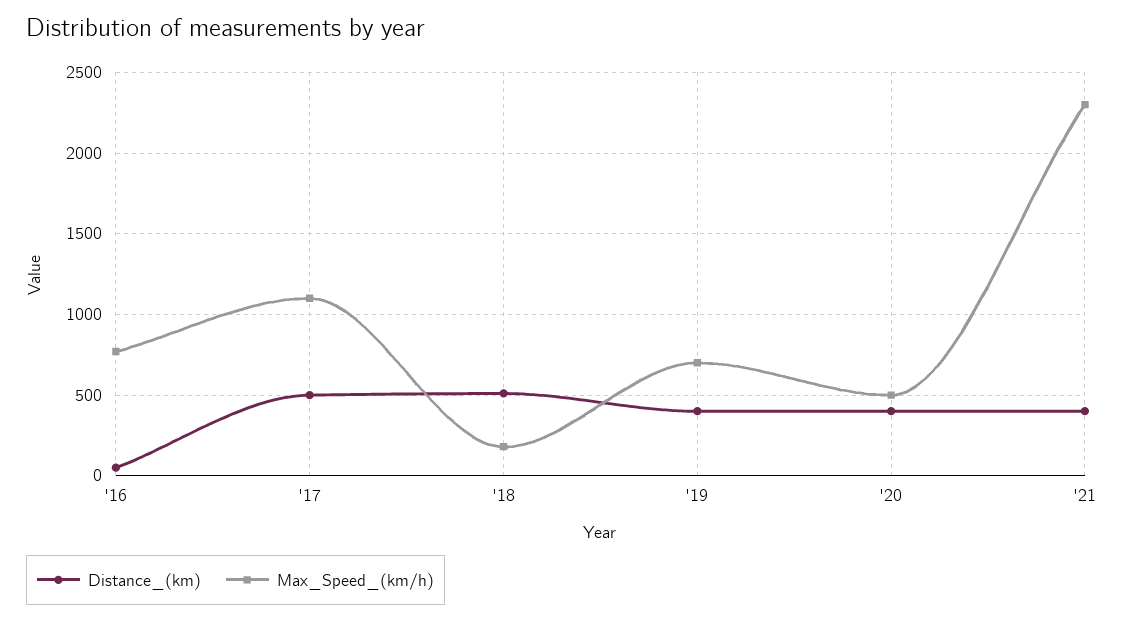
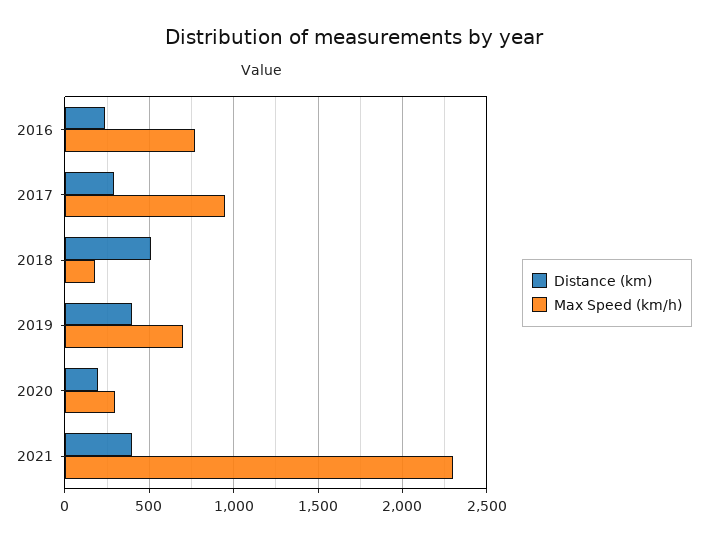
Distance_(km), '16: 50 -> 250
Distance_(km), '17: 500 -> 300
Max_Speed_(km/h), '17: 1100 -> 950
Distance_(km), '20: 400 -> 200
Max_Speed_(km/h), '20: 500 -> 300

